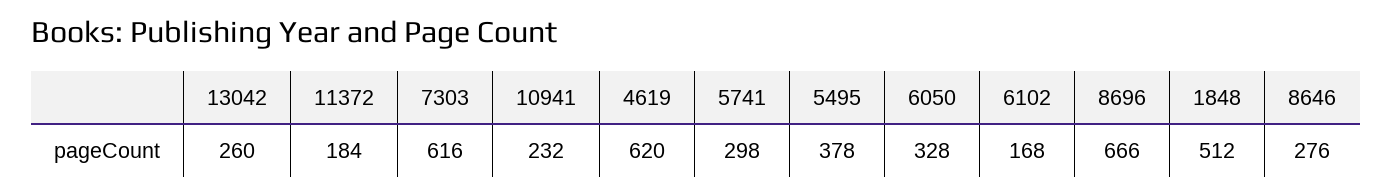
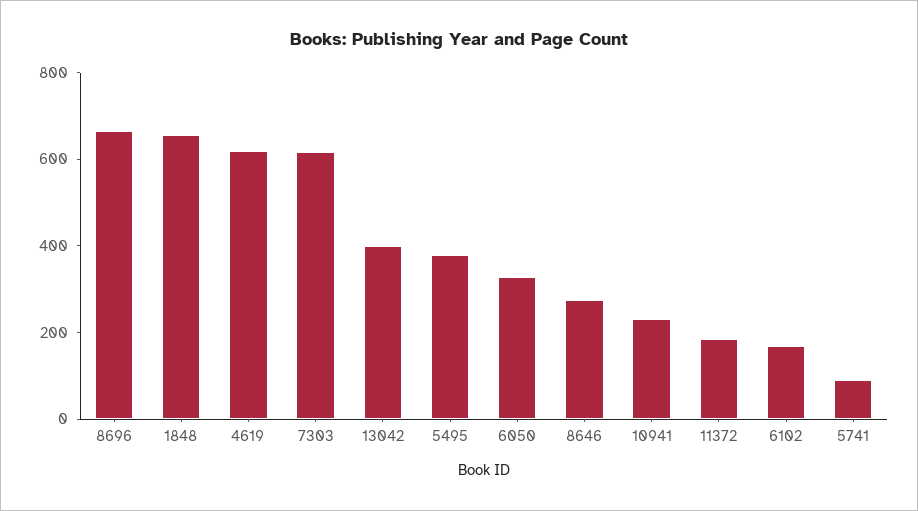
13042: 260 -> 400
5741: 298 -> 100
1848: 512 -> 650

